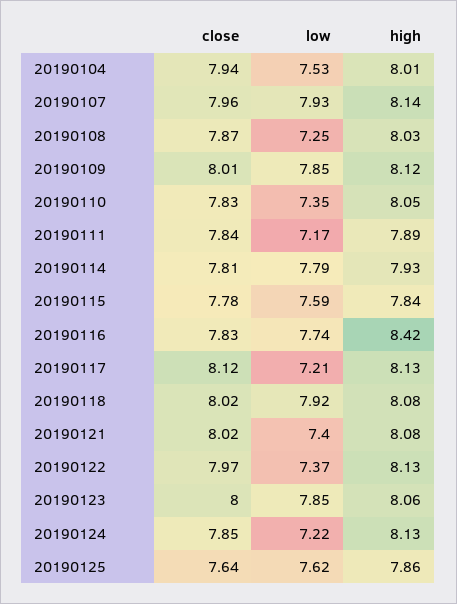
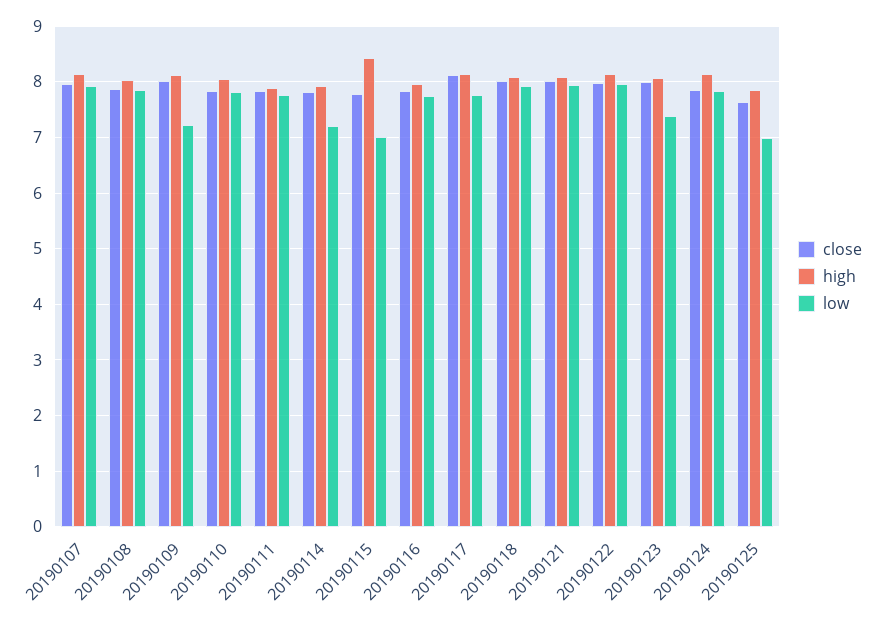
close, 20190104: 7.94 -> none
low, 20190104: 7.53 -> none
high, 20190104: 8.01 -> none
low, 20190108: 7.25 -> 7.8
low, 20190109: 7.85 -> 7.2
low, 20190110: 7.35 -> 7.8
low, 20190111: 7.17 -> 7.8
low, 20190114: 7.79 -> 7.2
low, 20190115: 7.59 -> 7
high, 20190115: 7.84 -> 8.4
high, 20190116: 8.42 -> 8
low, 20190117: 7.21 -> 7.8
low, 20190121: 7.4 -> 8
low, 20190122: 7.37 -> 8
low, 20190123: 7.85 -> 7.4
low, 20190124: 7.22 -> 7.8
low, 20190125: 7.62 -> 7

